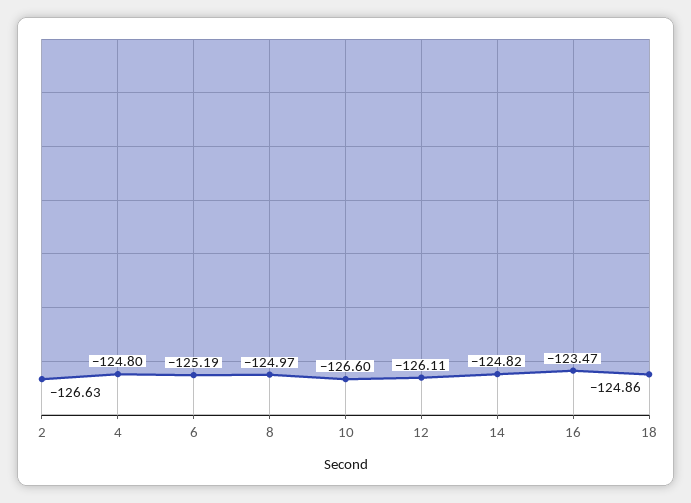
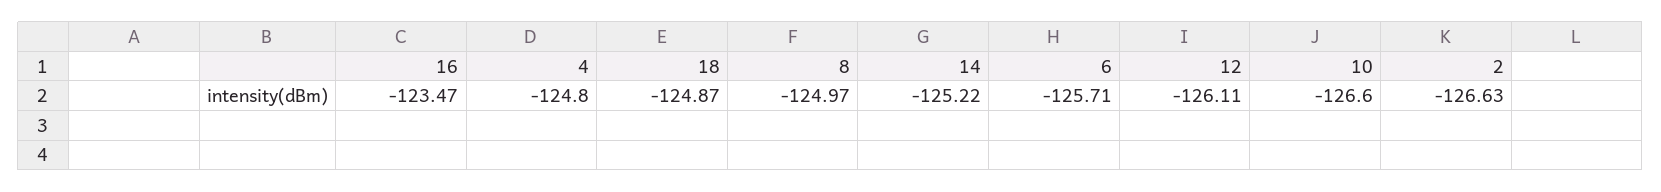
6: -125.19 -> -125.71
14: -124.82 -> -125.22
18: -124.86 -> -124.87

